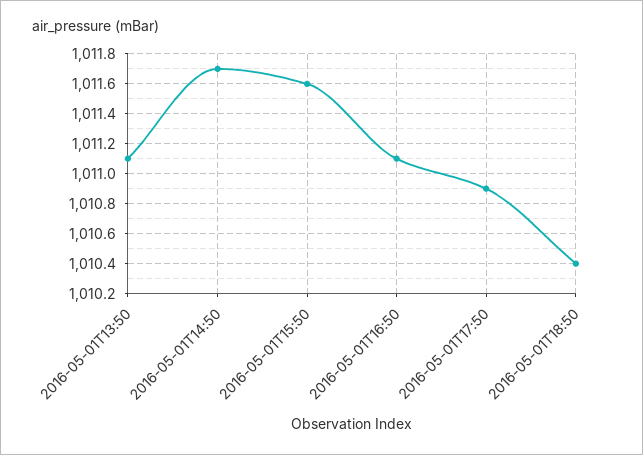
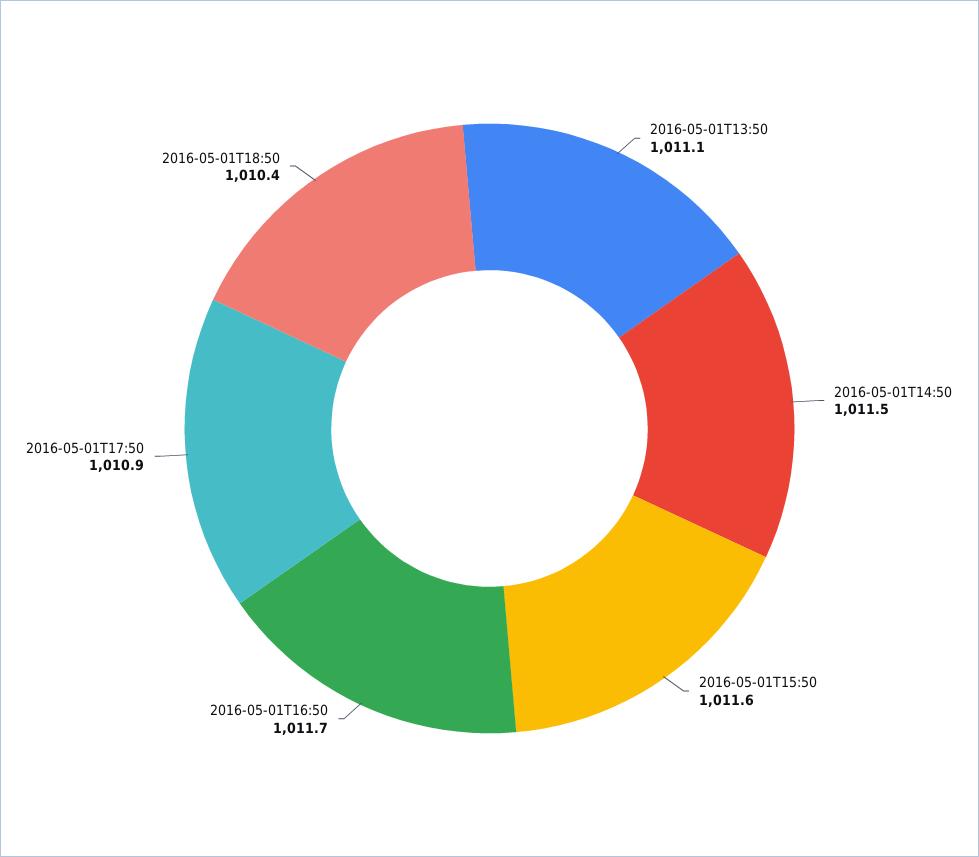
2016-05-01T14:50: 1011.7 -> 1011.5
2016-05-01T16:50: 1011.1 -> 1011.7

